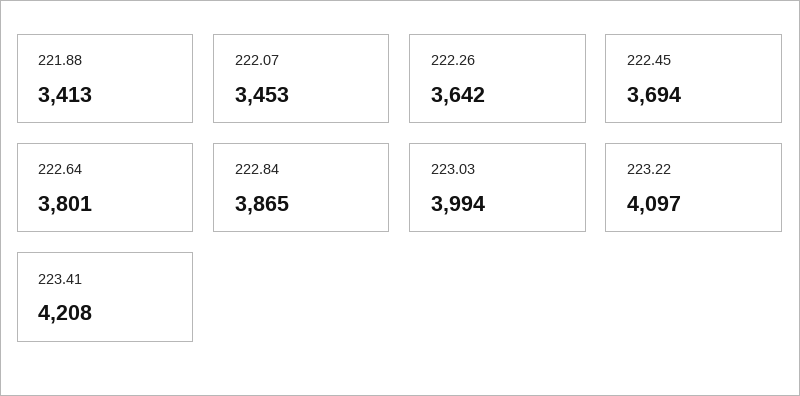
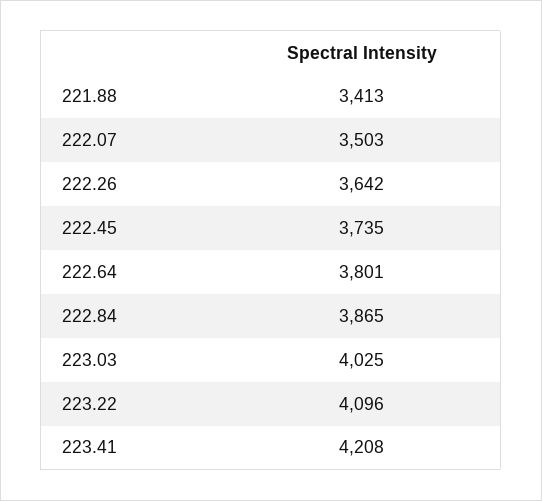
222.07: 3453 -> 3503
222.45: 3694 -> 3735
223.03: 3994 -> 4025
223.22: 4097 -> 4096

